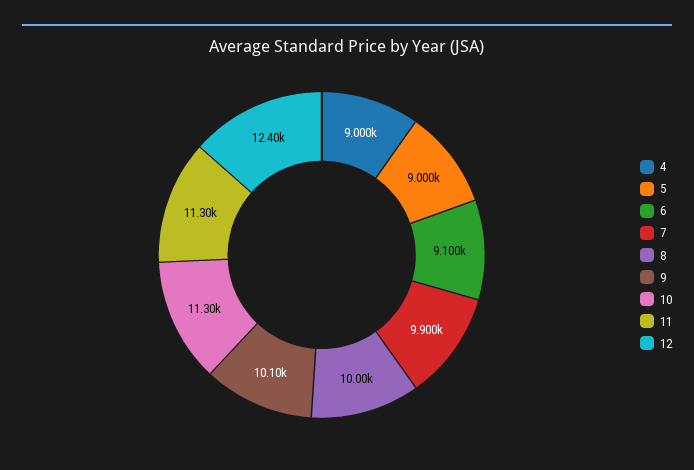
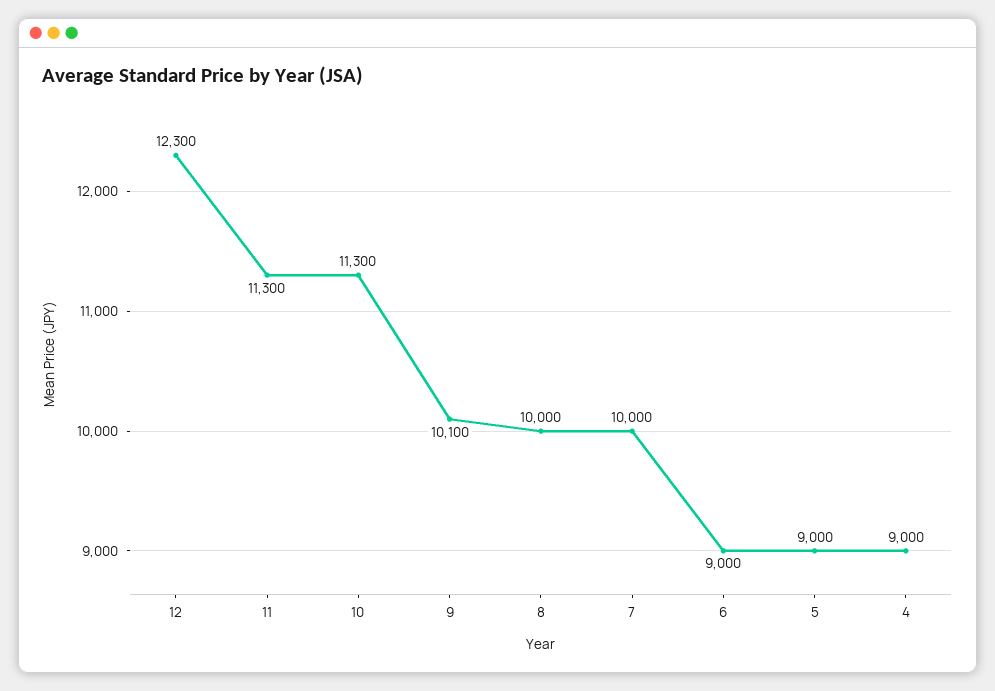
6: 9100 -> 9000
7: 9900 -> 10000
12: 12400 -> 12300

